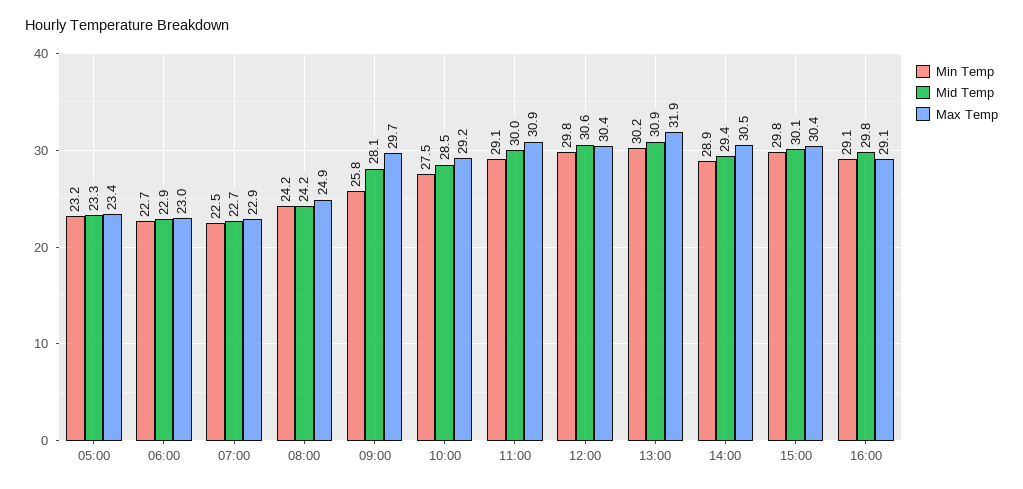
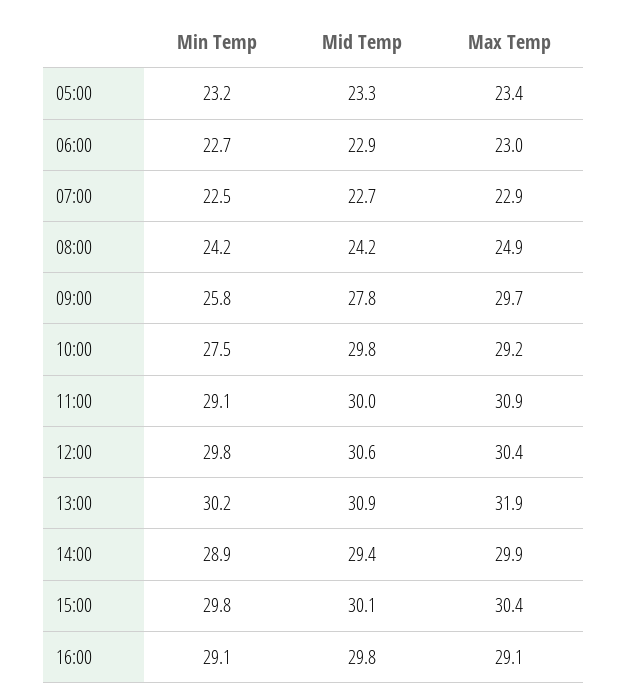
Mid Temp, 09:00: 28.1 -> 27.8
Mid Temp, 10:00: 28.5 -> 29.8
Max Temp, 14:00: 30.5 -> 29.9

